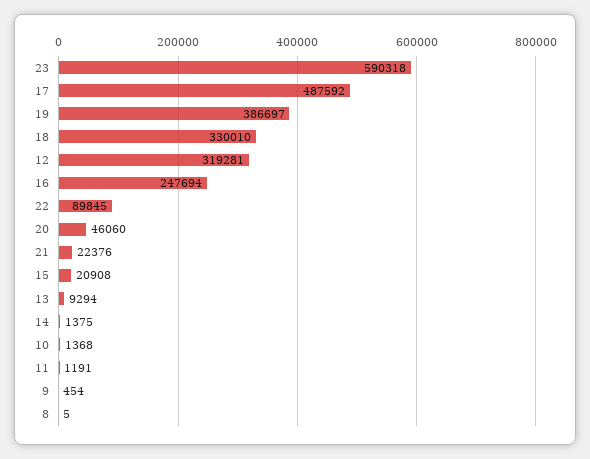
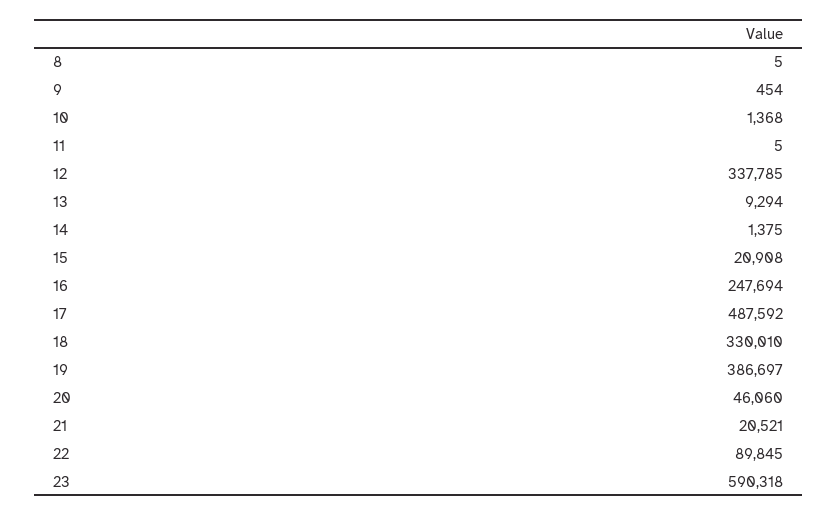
12: 319281 -> 337785
21: 22376 -> 20521
11: 1191 -> 5

